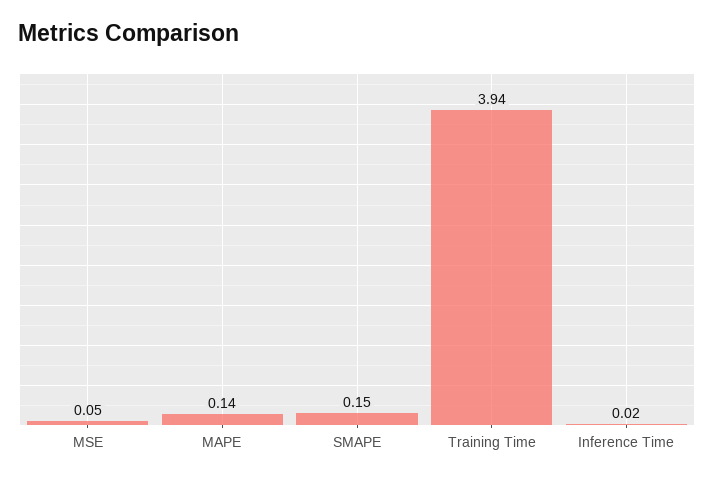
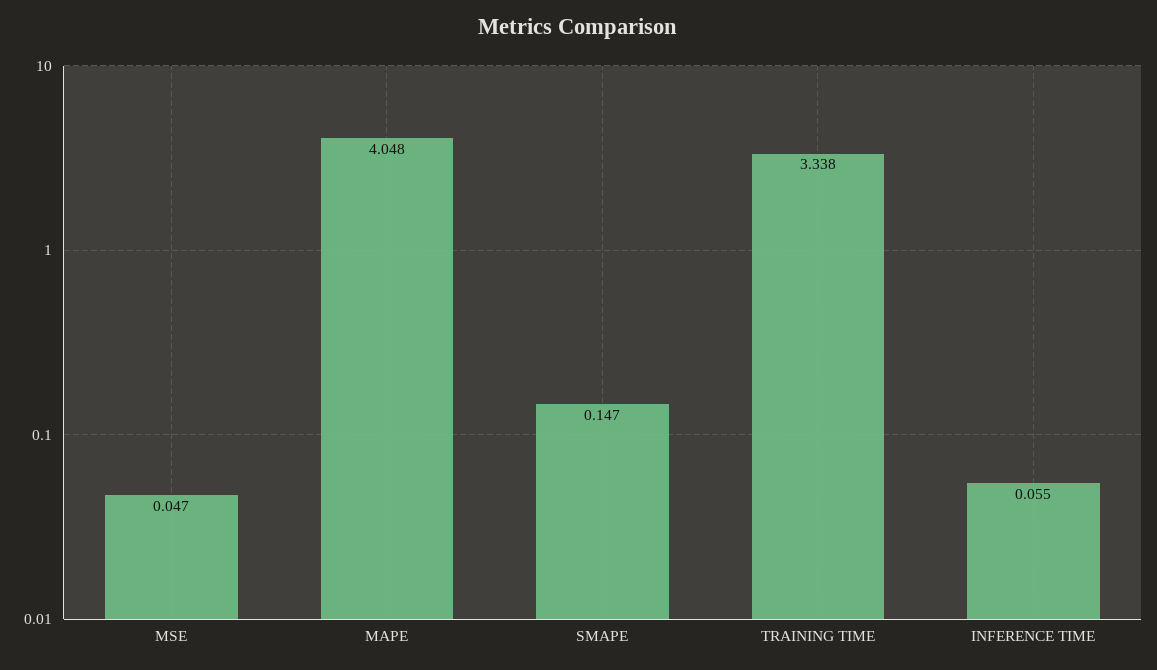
MAPE: 0.14 -> 4.048
Training Time: 3.94 -> 3.338
Inference Time: 0.02 -> 0.055

